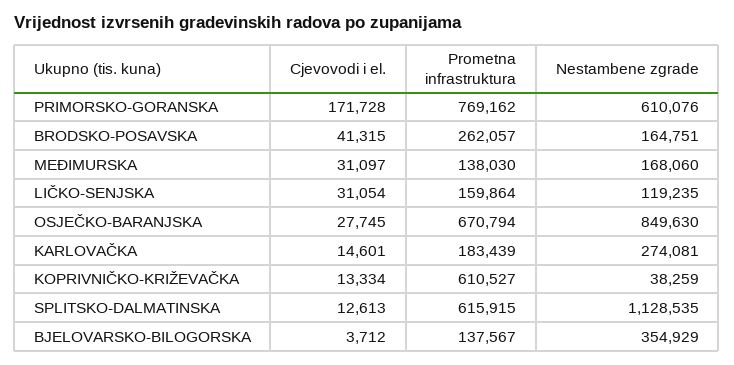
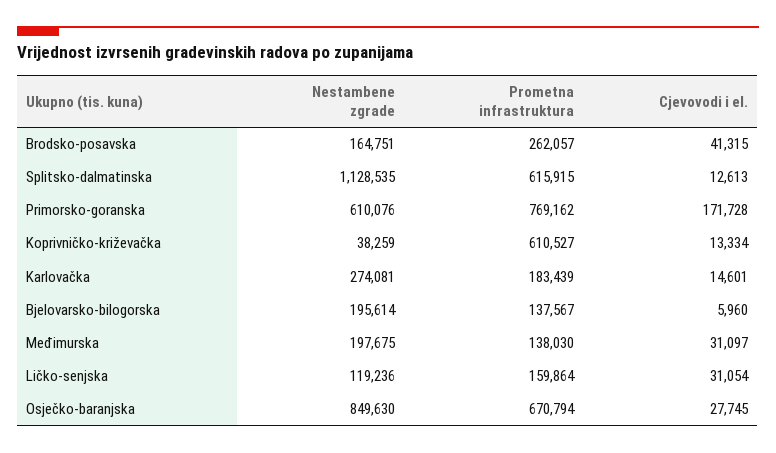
Nestambene zgrade, MEĐIMURSKA: 168060 -> 197675
Nestambene zgrade, LIČKO-SENJSKA: 119235 -> 119236
Cjevovodi i el., BJELOVARSKO-BILOGORSKA: 3712 -> 5960
Nestambene zgrade, BJELOVARSKO-BILOGORSKA: 354929 -> 195614

